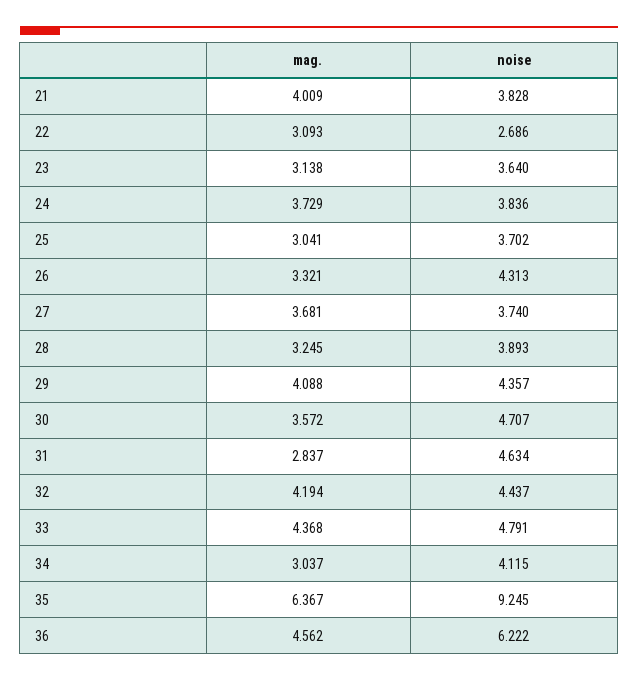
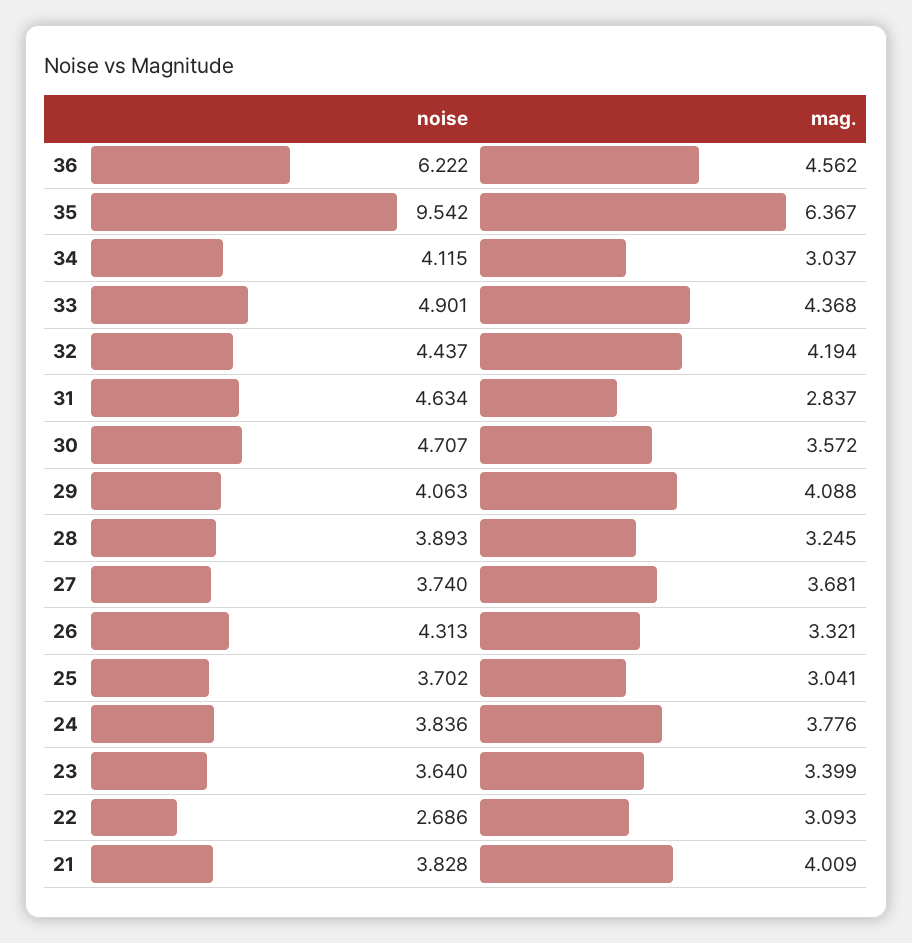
mag., 23: 3.138 -> 3.399
mag., 24: 3.729 -> 3.776
noise, 29: 4.357 -> 4.063
noise, 33: 4.791 -> 4.901
noise, 35: 9.245 -> 9.542

